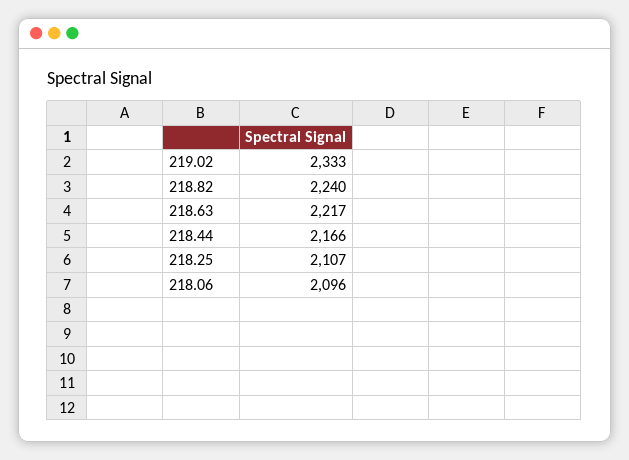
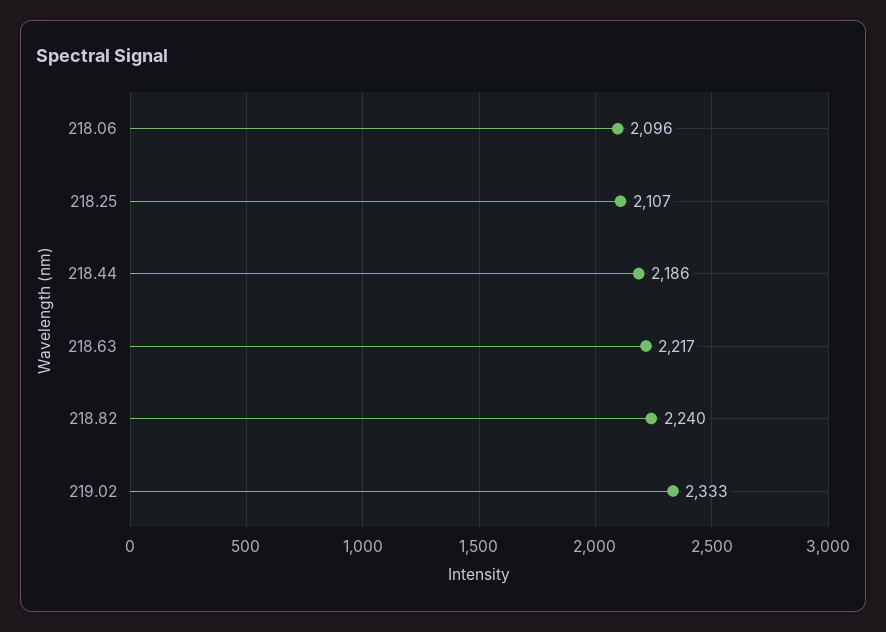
218.44: 2166 -> 2186

